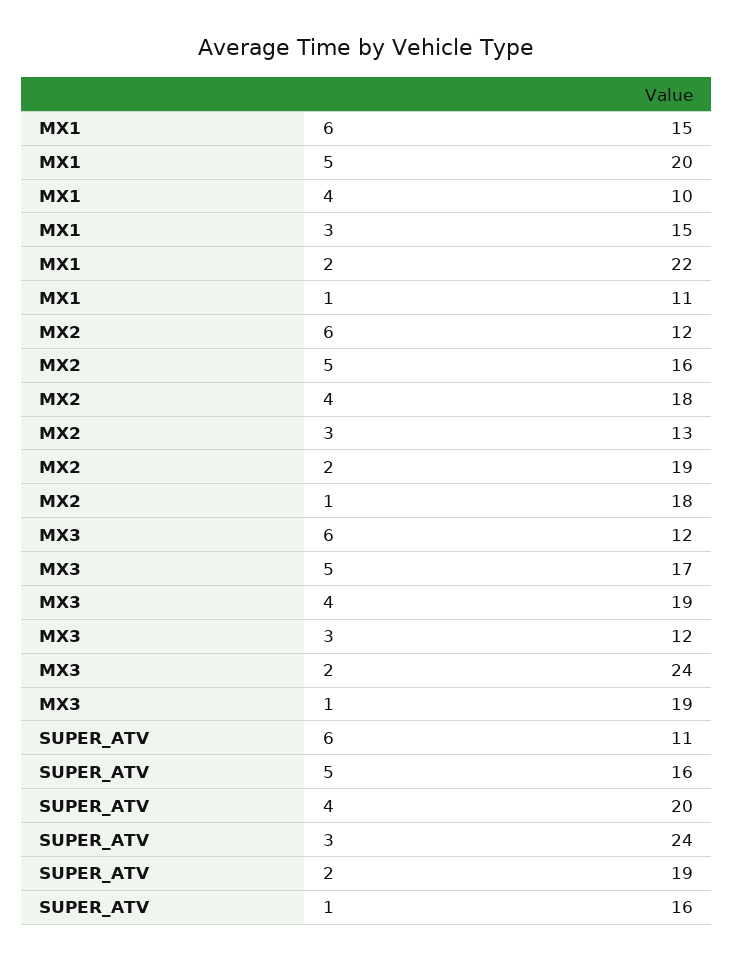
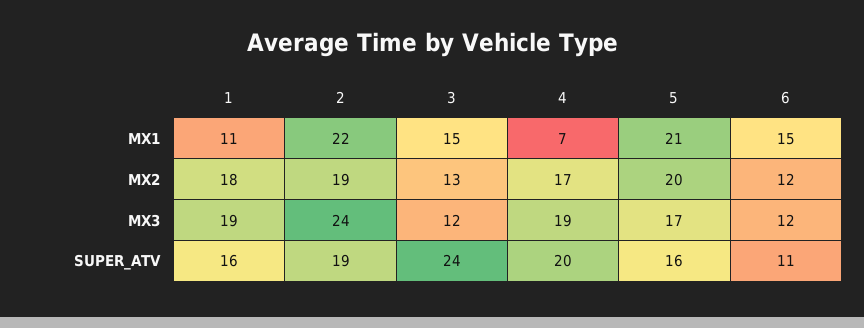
MX1, 5: 20 -> 21
MX1, 4: 10 -> 7
MX2, 5: 16 -> 20
MX2, 4: 18 -> 17

